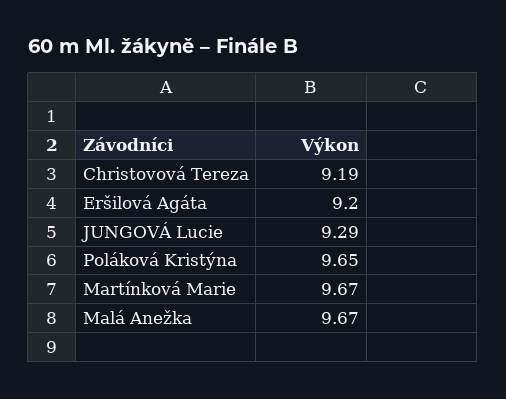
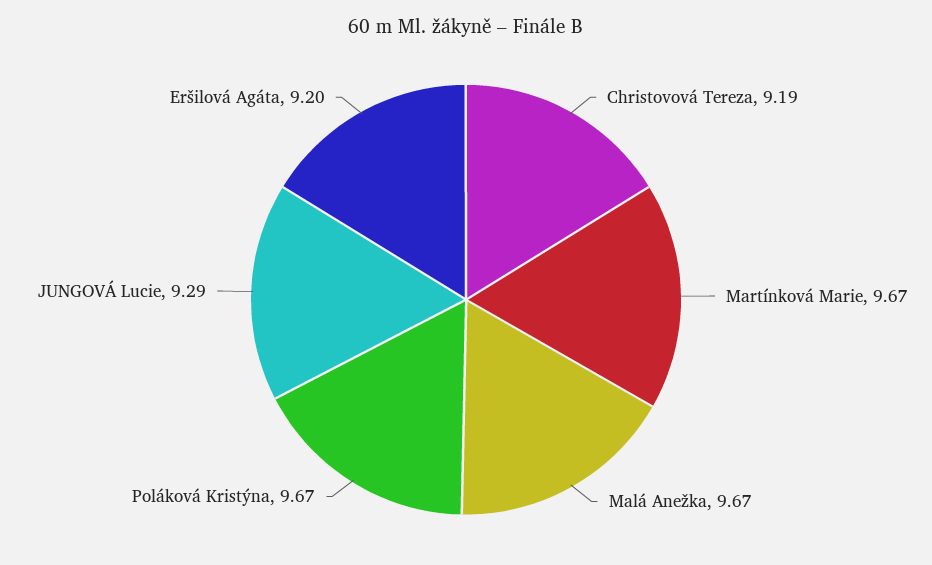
Poláková Kristýna: 9.65 -> 9.67

